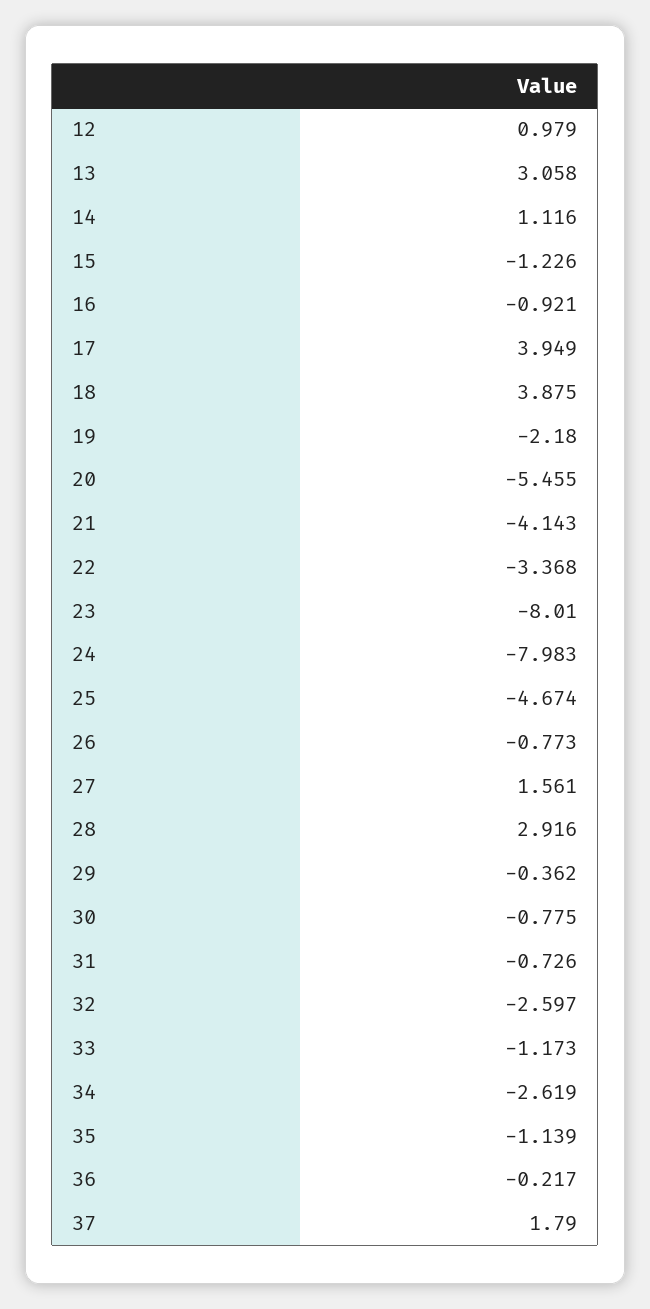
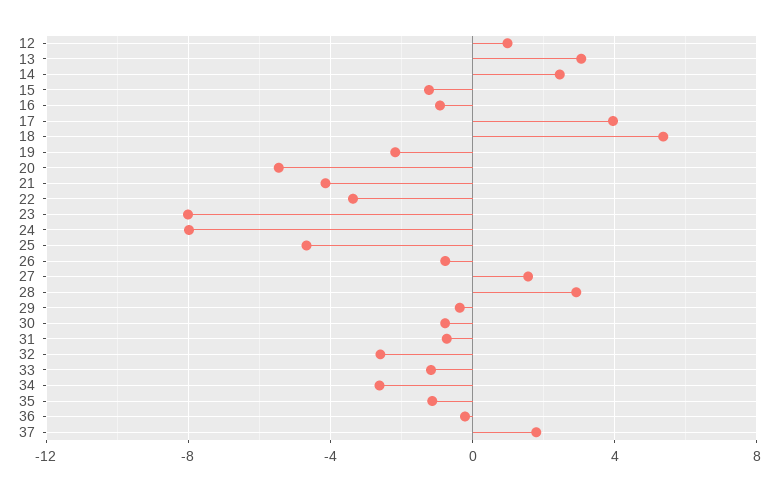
14: 1.116 -> 2.5
18: 3.875 -> 5.5

